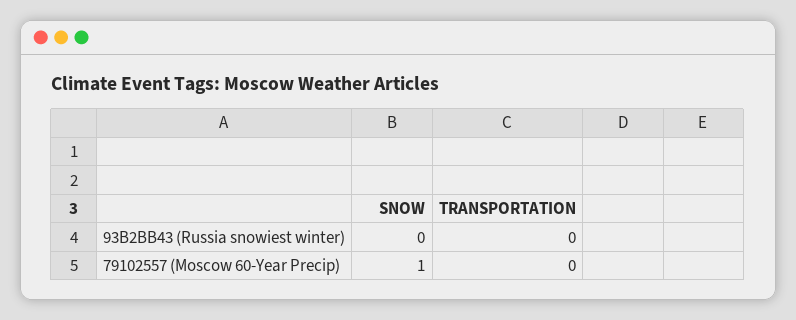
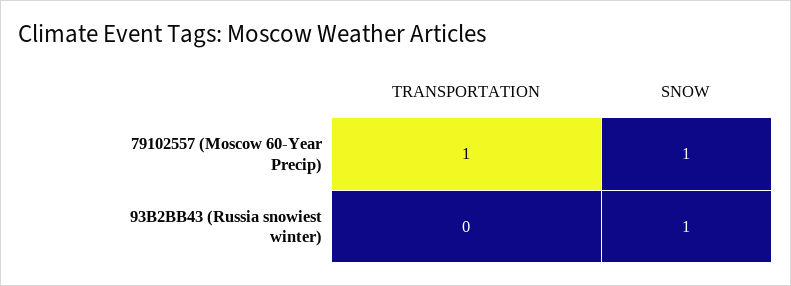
SNOW, 93B2BB43 (Russia snowiest winter): 0 -> 1
TRANSPORTATION, 79102557 (Moscow 60-Year Precip): 0 -> 1

